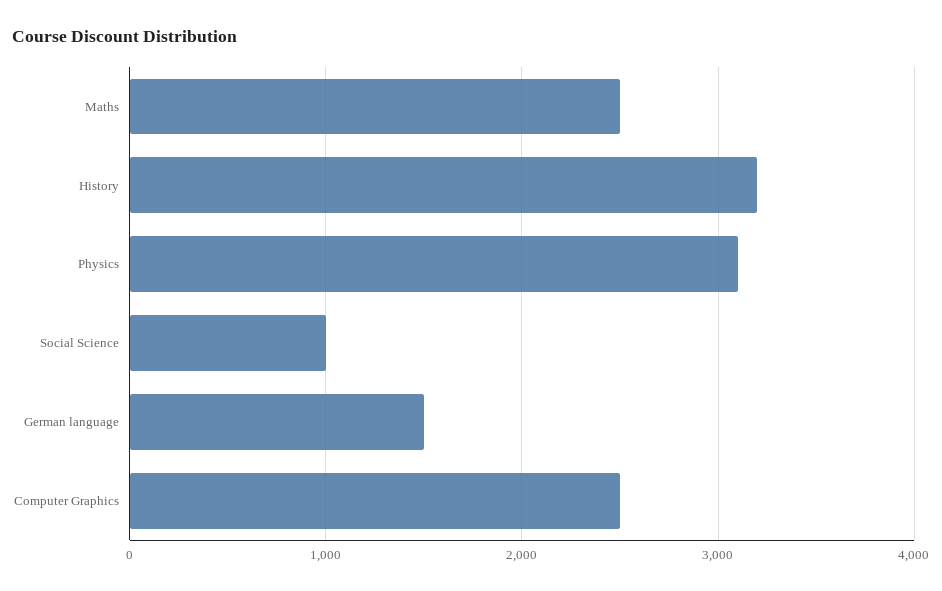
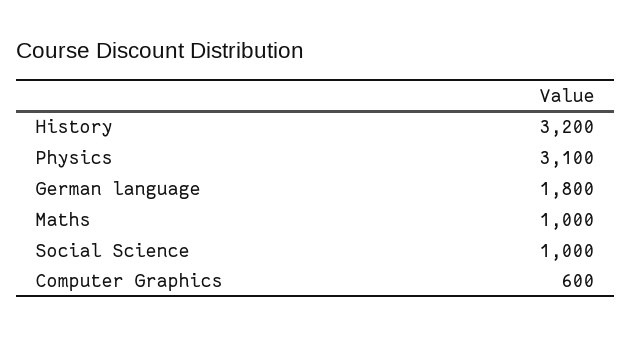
Maths: 2500 -> 1000
German language: 1500 -> 1800
Computer Graphics: 2500 -> 600

